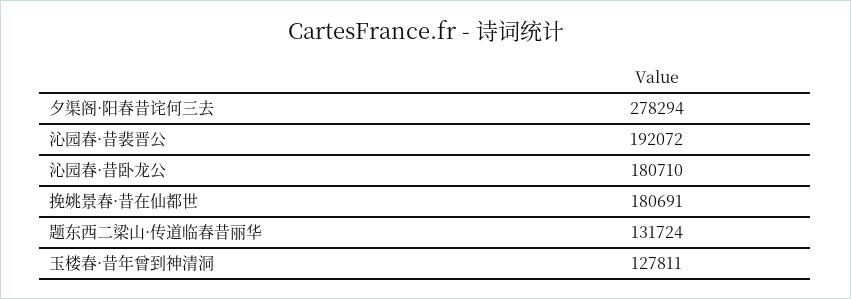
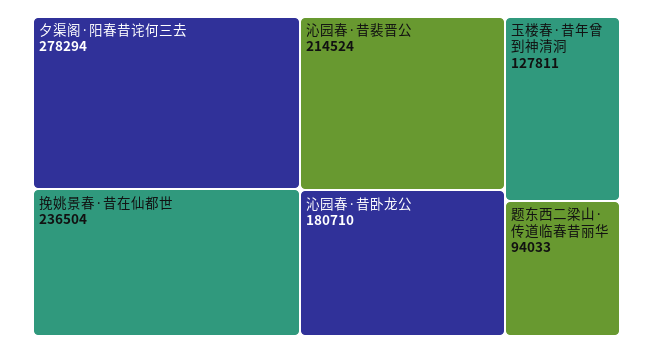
沁园春·昔裴晋公: 192072 -> 214524
挽姚景春·昔在仙都世: 180691 -> 236504
题东西二梁山·传道临春昔丽华: 131724 -> 94033

